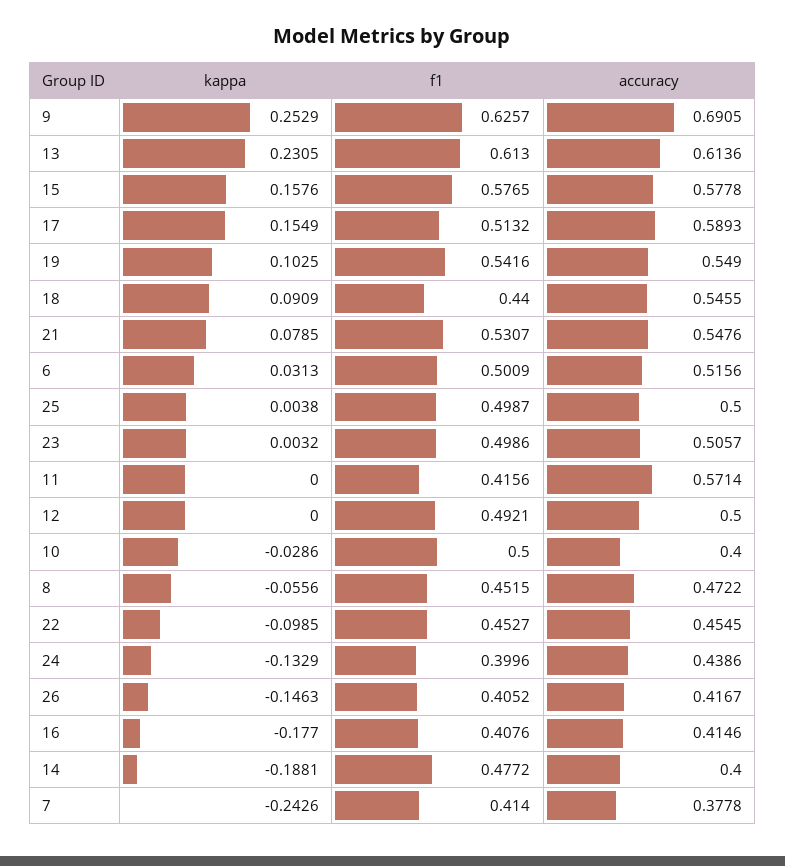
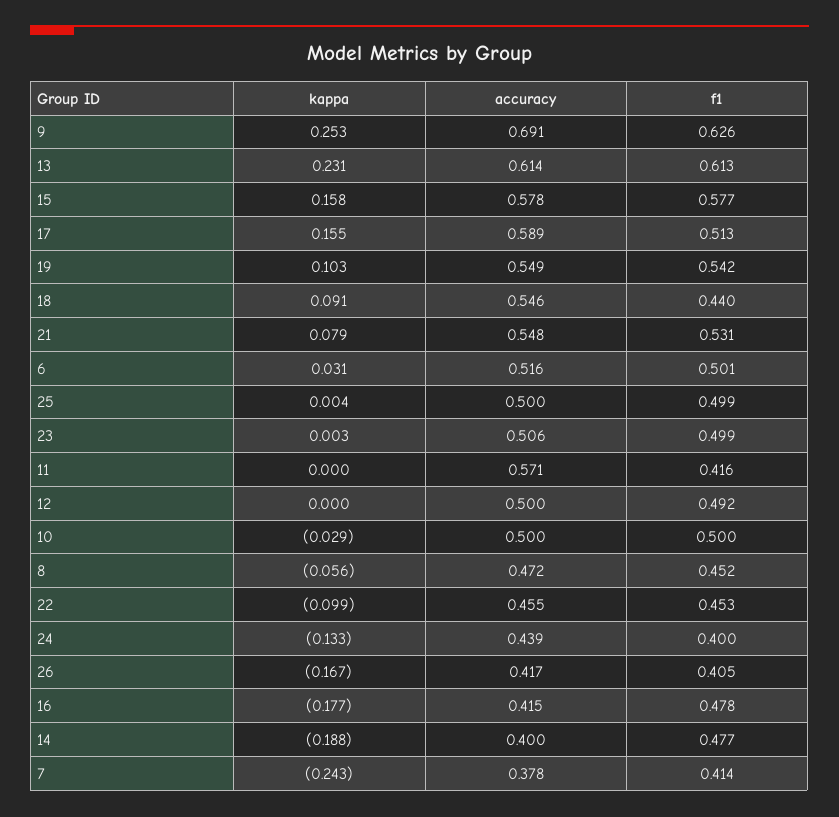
accuracy, 10: 0.4 -> 0.5
kappa, 26: -0.1463 -> -0.167
f1, 16: 0.4076 -> 0.478

